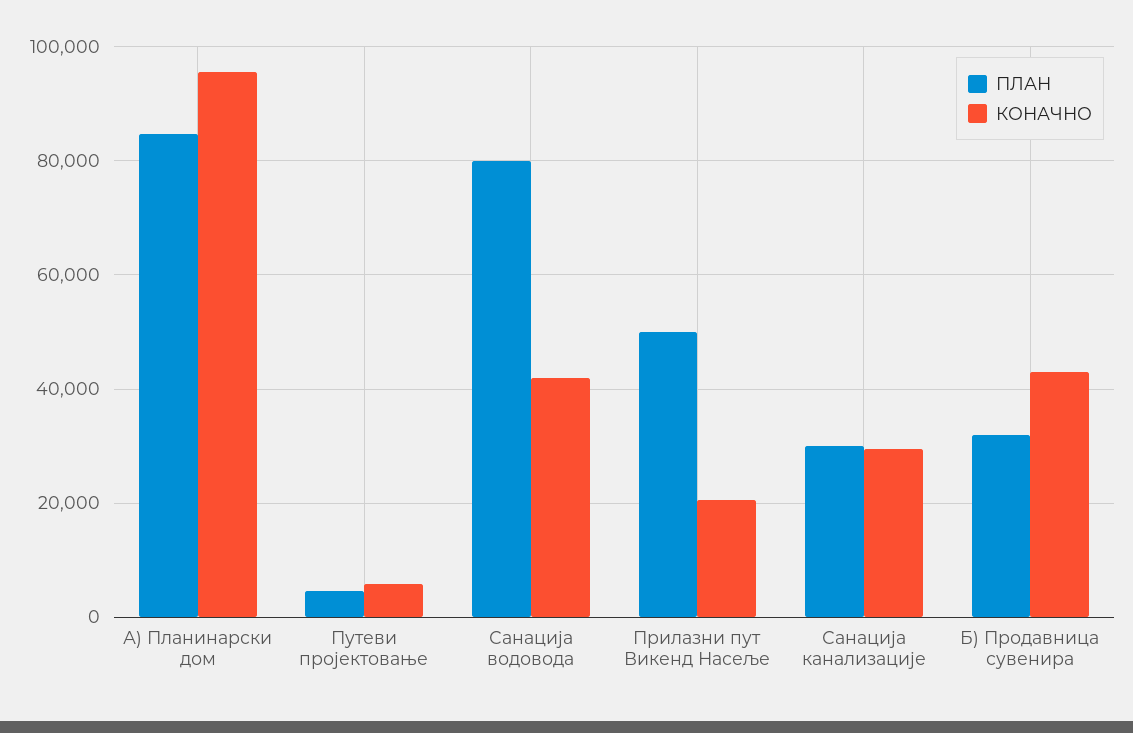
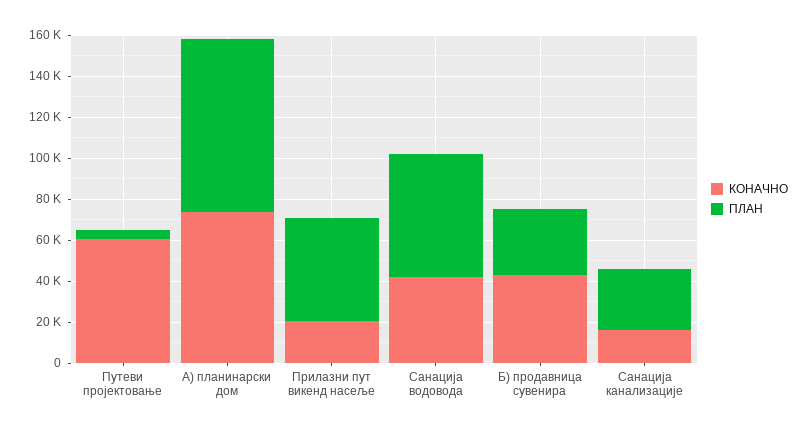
КОНАЧНО, А) Планинарски дом: 96000 -> 75000
КОНАЧНО, Путеви пројектовање: 6000 -> 60000
ПЛАН, Санација водовода: 80000 -> 60000
КОНАЧНО, Санација канализације: 30000 -> 15000

